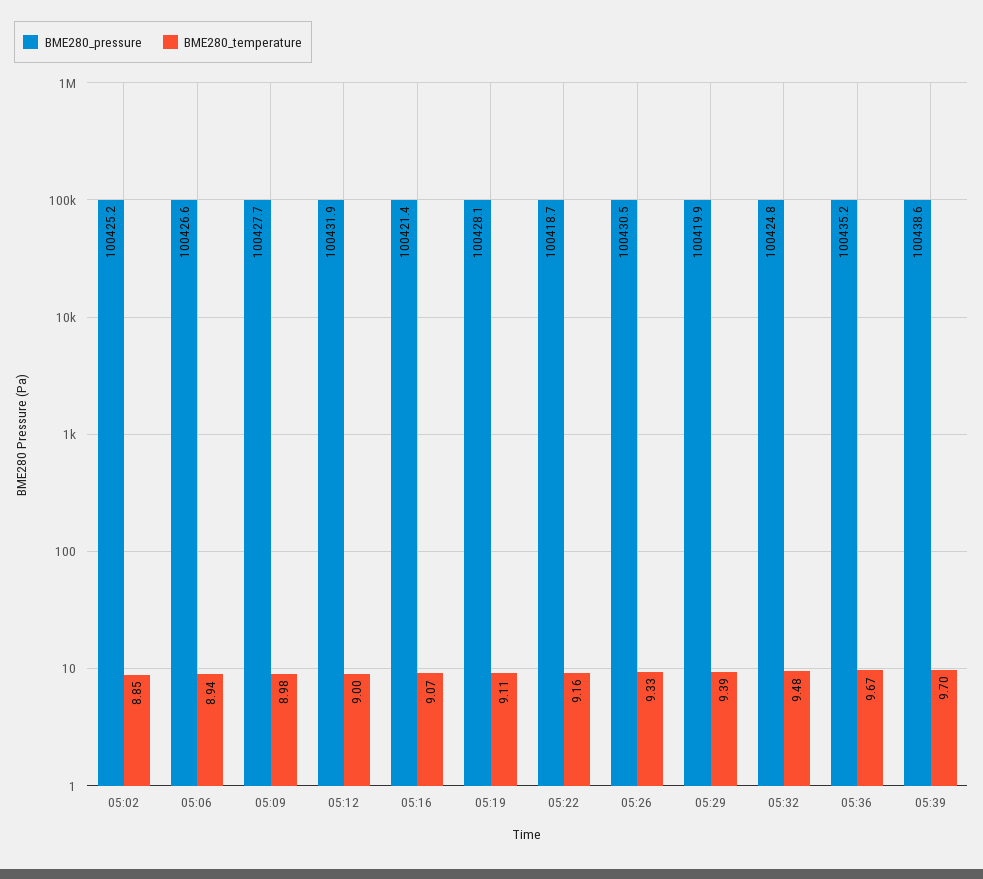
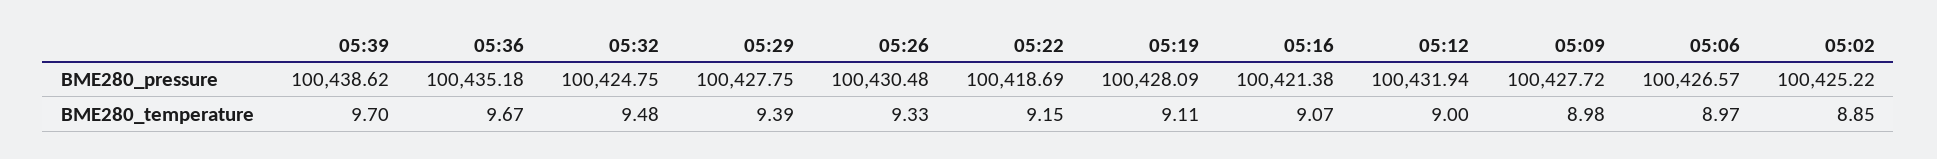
BME280_temperature, 05:06: 8.94 -> 8.97
BME280_temperature, 05:22: 9.16 -> 9.15
BME280_pressure, 05:29: 100419.9 -> 100427.75

